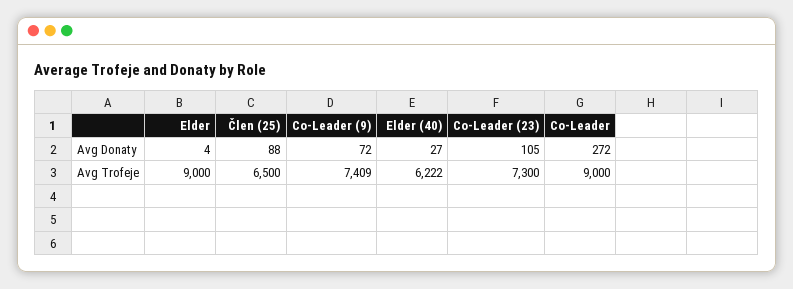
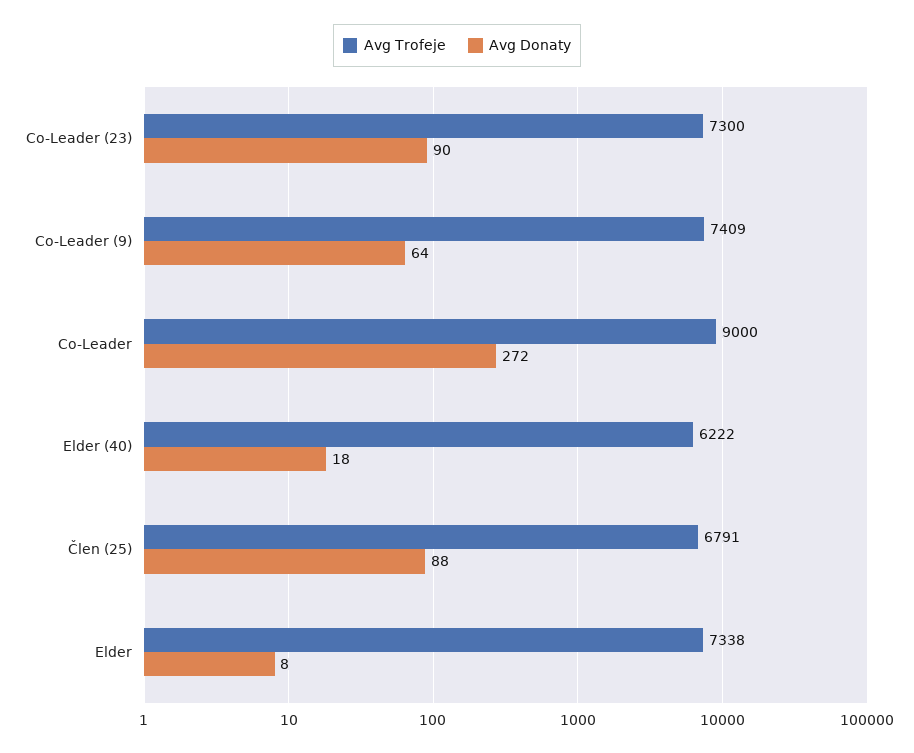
Avg Donaty, Elder: 4 -> 8
Avg Donaty, Co-Leader (9): 72 -> 64
Avg Donaty, Elder (40): 27 -> 18
Avg Donaty, Co-Leader (23): 105 -> 90
Avg Trofeje, Elder: 9000 -> 7338
Avg Trofeje, Člen (25): 6500 -> 6791

